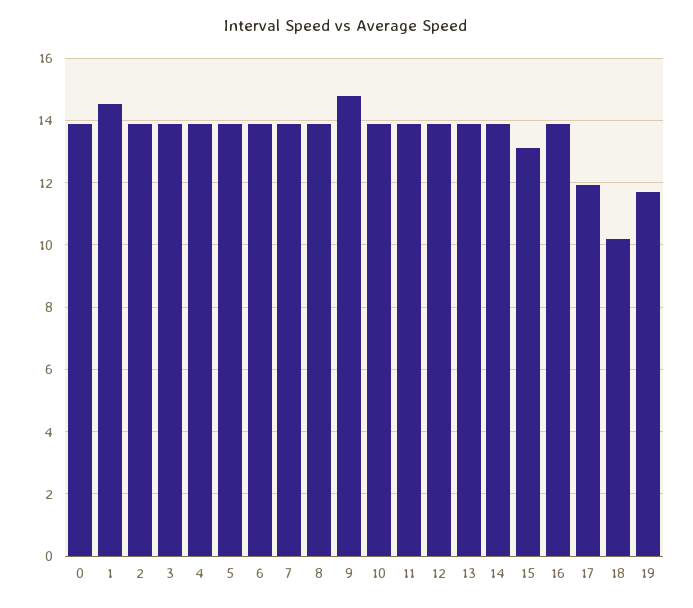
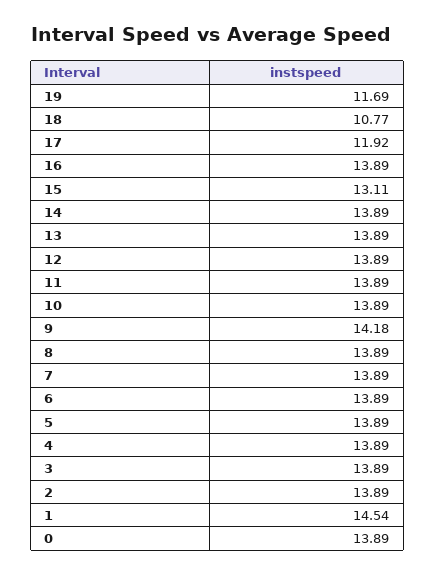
9: 14.8 -> 14.18
18: 10.2 -> 10.77

